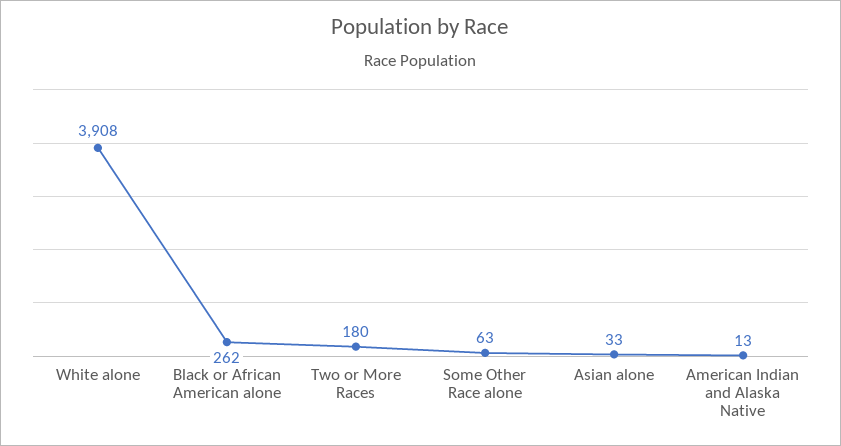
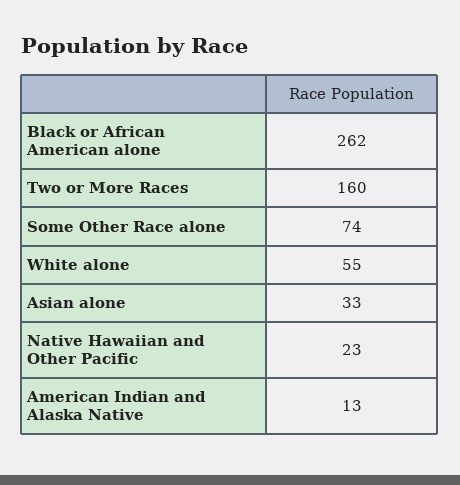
White alone: 3908 -> 55
Two or More Races: 180 -> 160
Some Other Race alone: 63 -> 74
Native Hawaiian and Other Pacific: none -> 23

